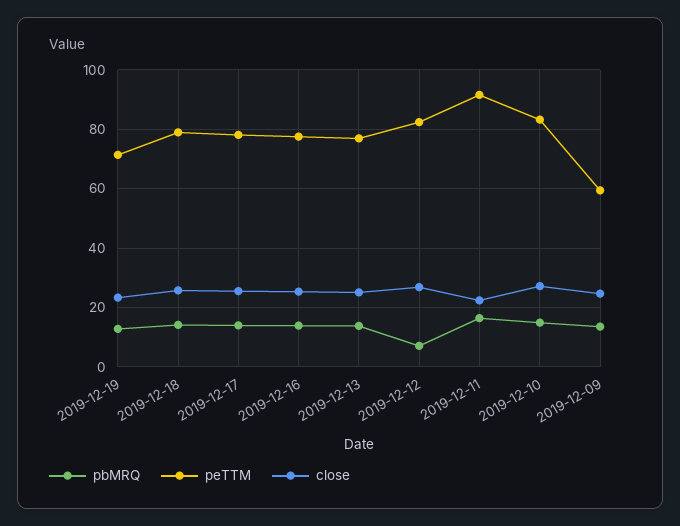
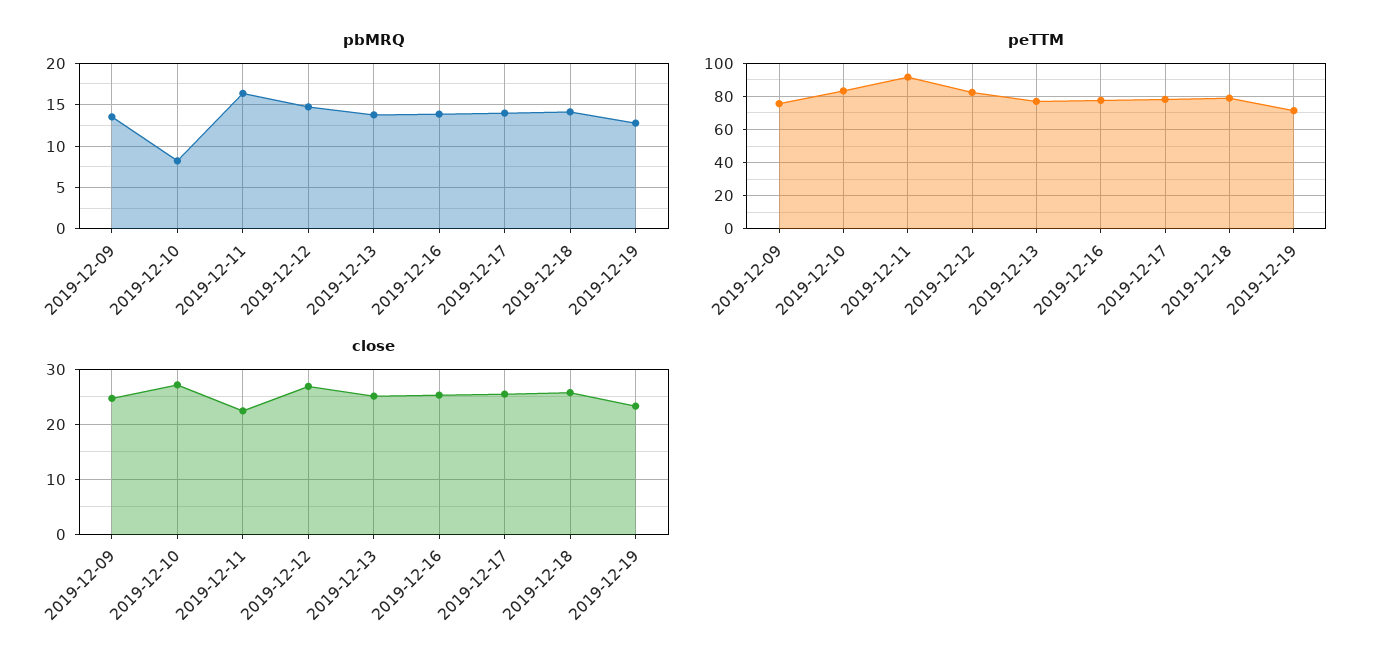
pbMRQ, 2019-12-12: 7.5 -> 15
pbMRQ, 2019-12-10: 15 -> 8
peTTM, 2019-12-09: 60 -> 75

